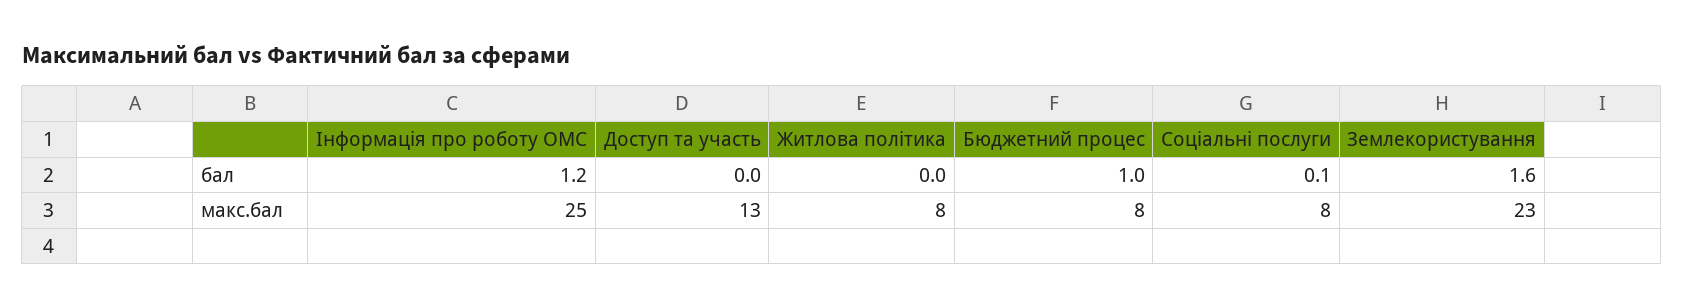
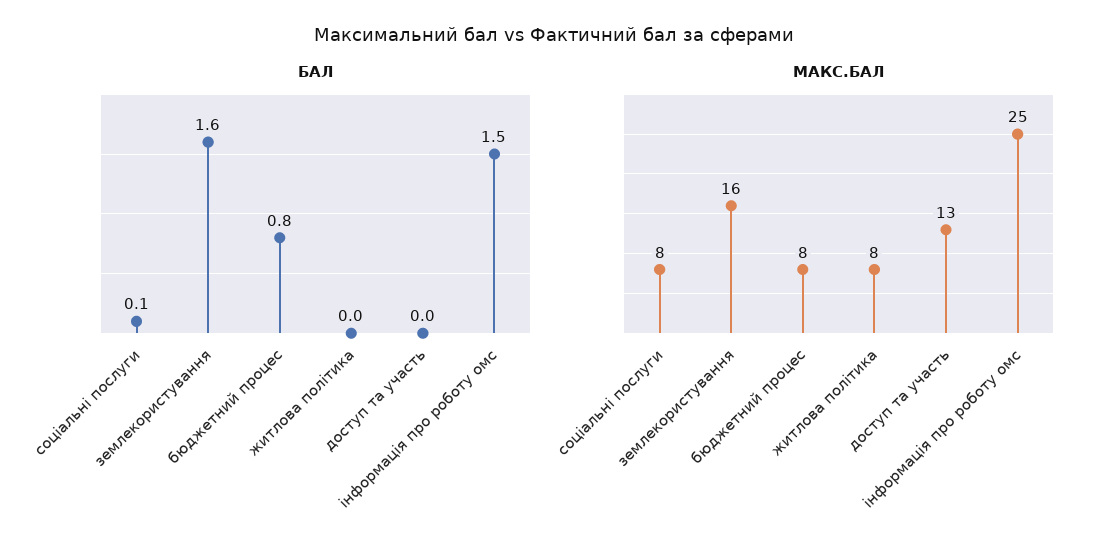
бал, Інформація про роботу ОМС: 1.2 -> 1.5
бал, Бюджетний процес: 1 -> 0.8
макс.бал, Землекористування: 23 -> 16

